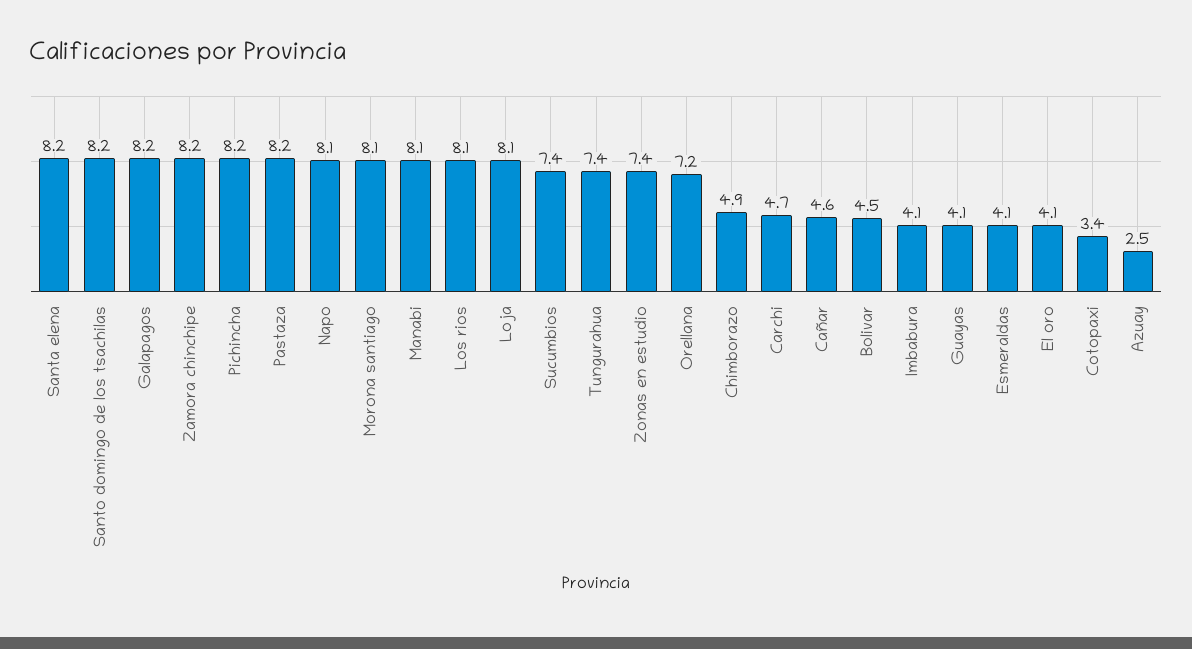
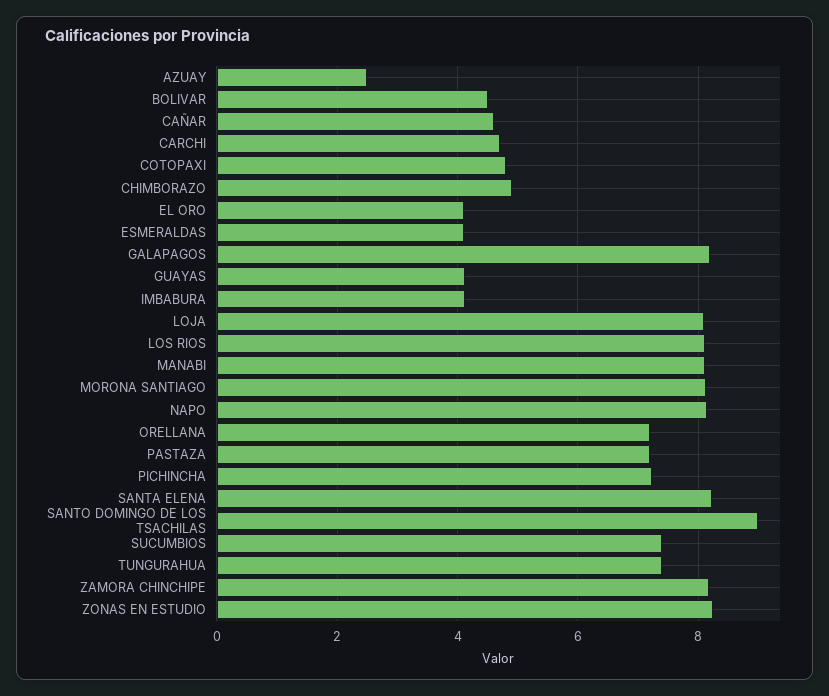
Santo domingo de los tsachilas: 8.2 -> 9
Pichincha: 8.2 -> 7.2
Pastaza: 8.2 -> 7.2
Zonas en estudio: 7.4 -> 8.2
Cotopaxi: 3.4 -> 4.8

